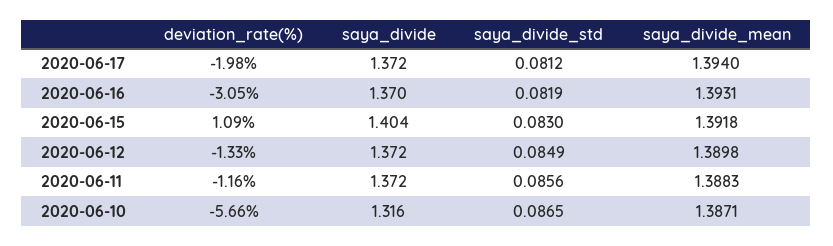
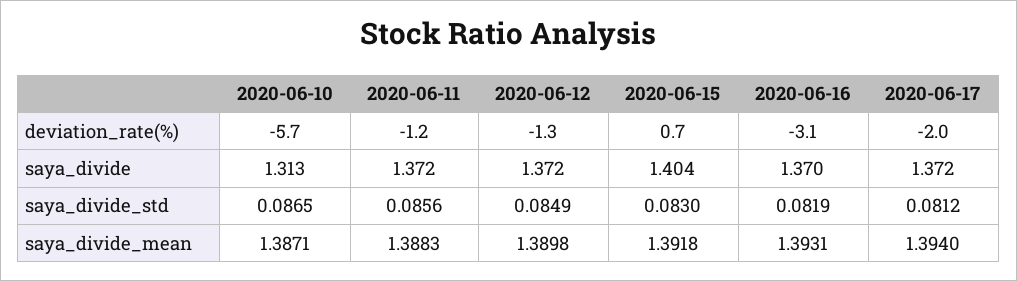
deviation_rate(%), 2020-06-15: 1.09 -> 0.7
saya_divide, 2020-06-10: 1.316 -> 1.313

